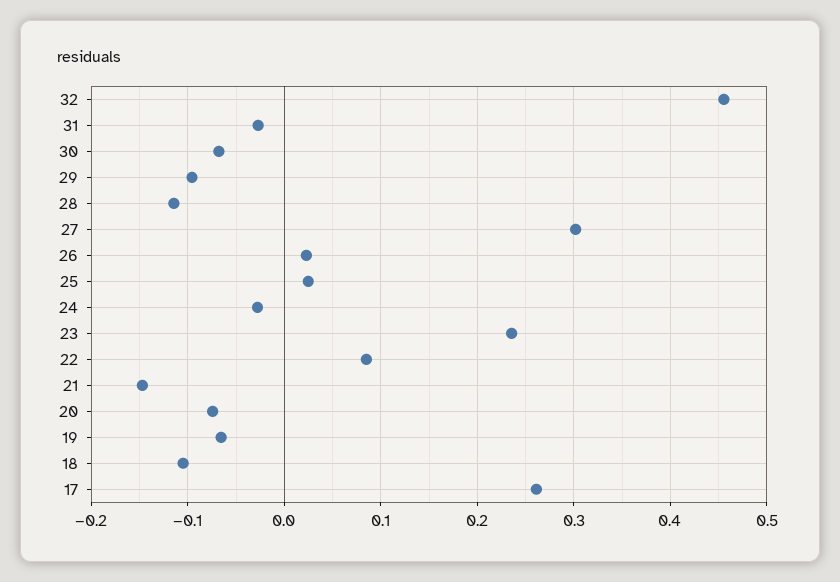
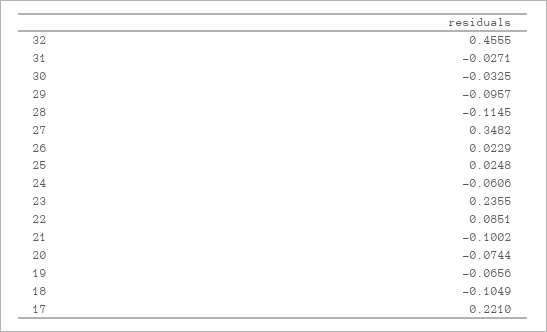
30: -0.07 -> -0.0325
27: 0.3 -> 0.3482
24: -0.03 -> -0.0606
21: -0.15 -> -0.1002
17: 0.26 -> 0.221

